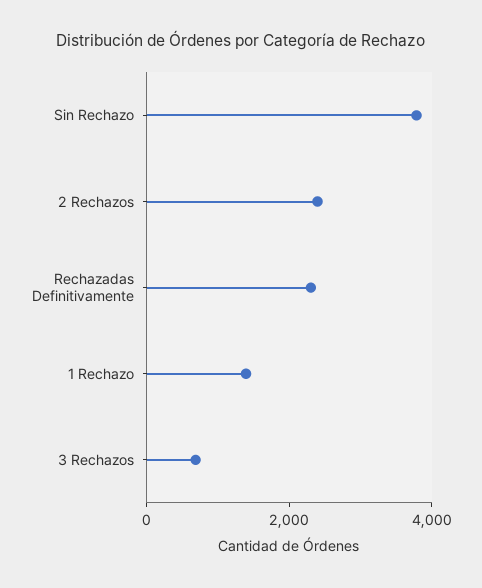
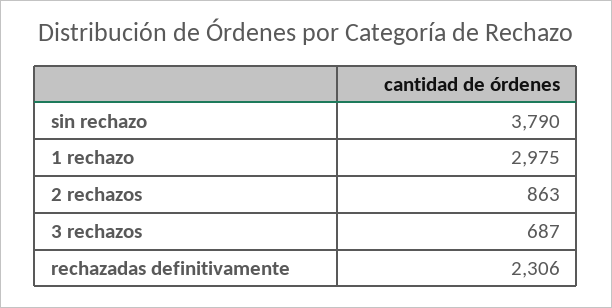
2 Rechazos: 2500 -> 863
1 Rechazo: 1500 -> 2975

